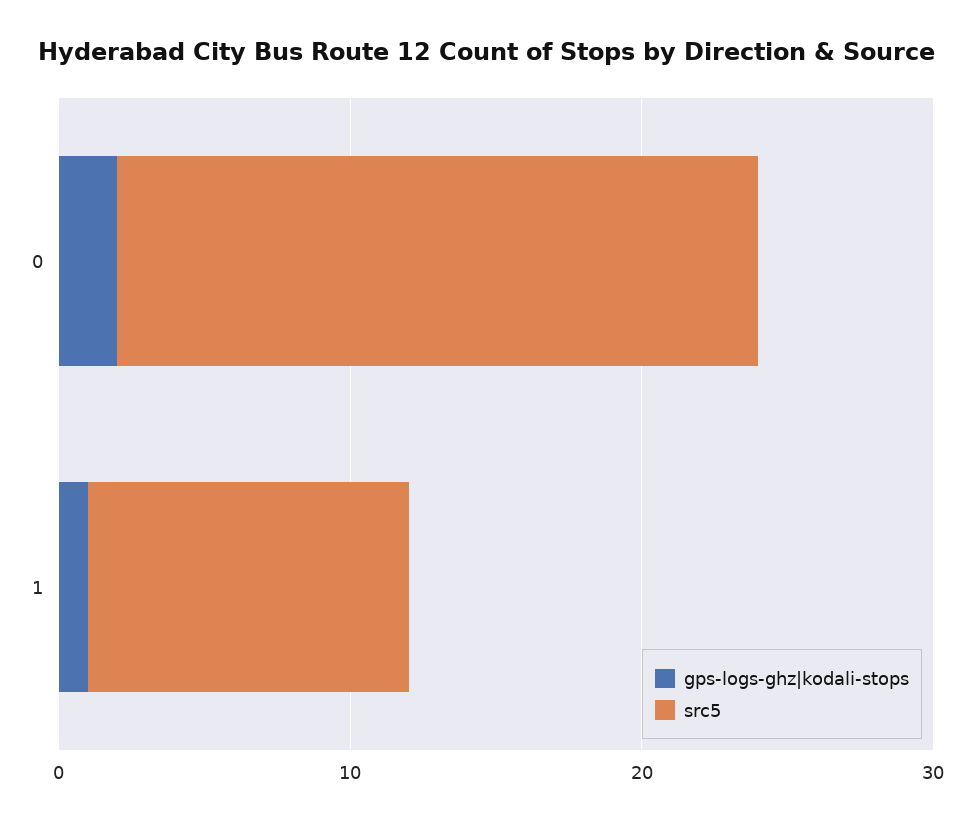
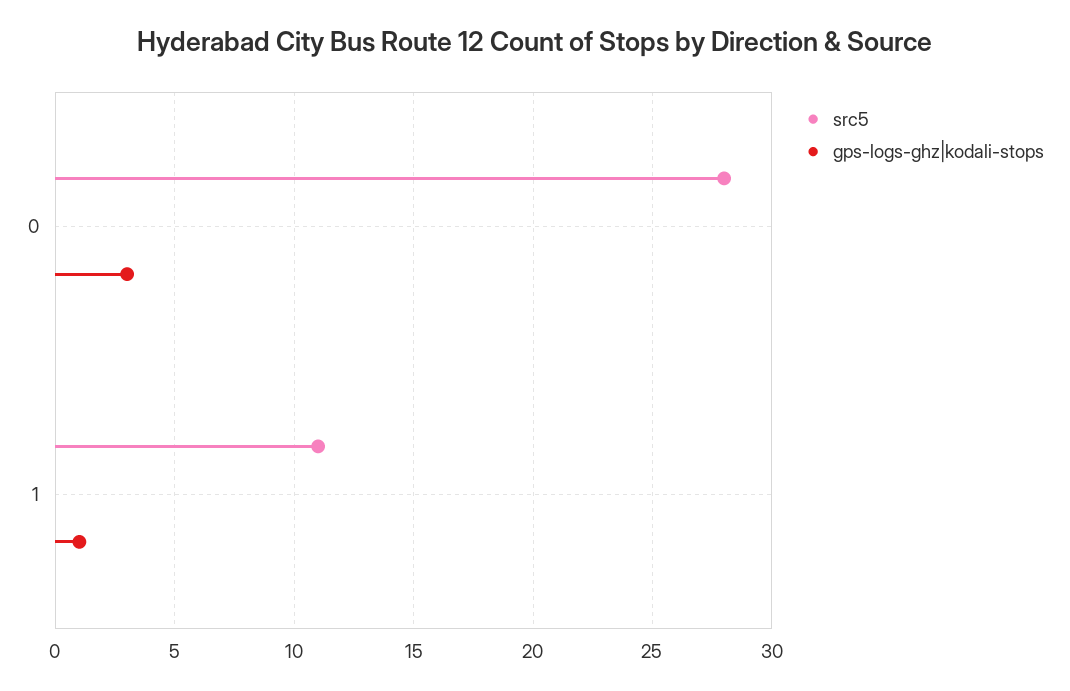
gps-logs-ghz|kodali-stops, 0: 2 -> 3
src5, 0: 22 -> 28

